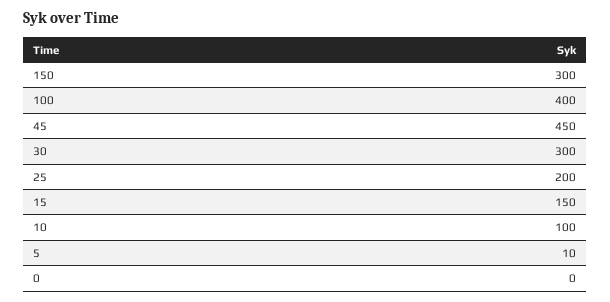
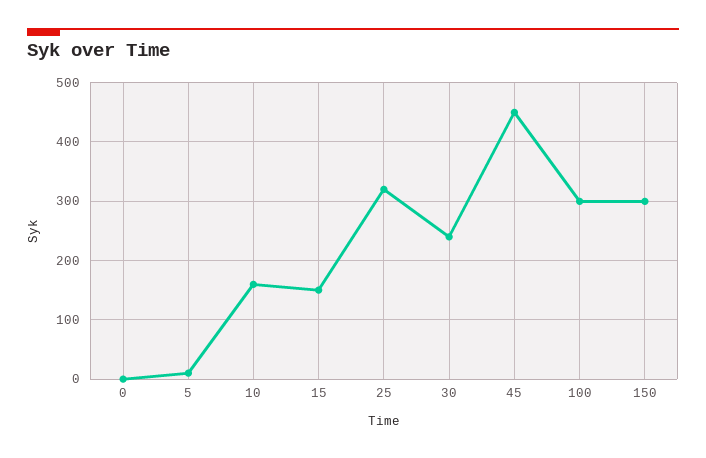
100: 400 -> 300
30: 300 -> 240
25: 200 -> 320
10: 100 -> 160

